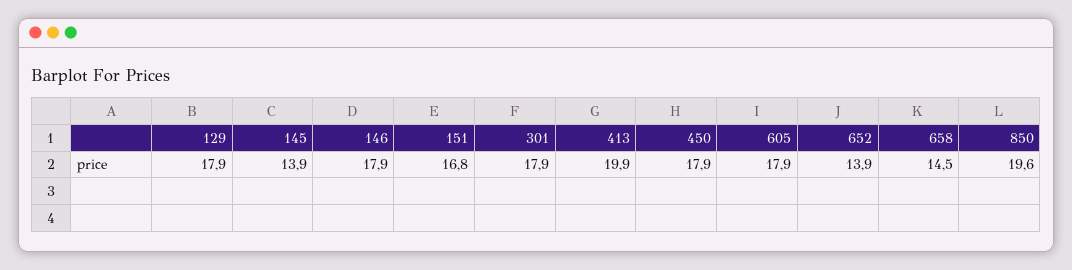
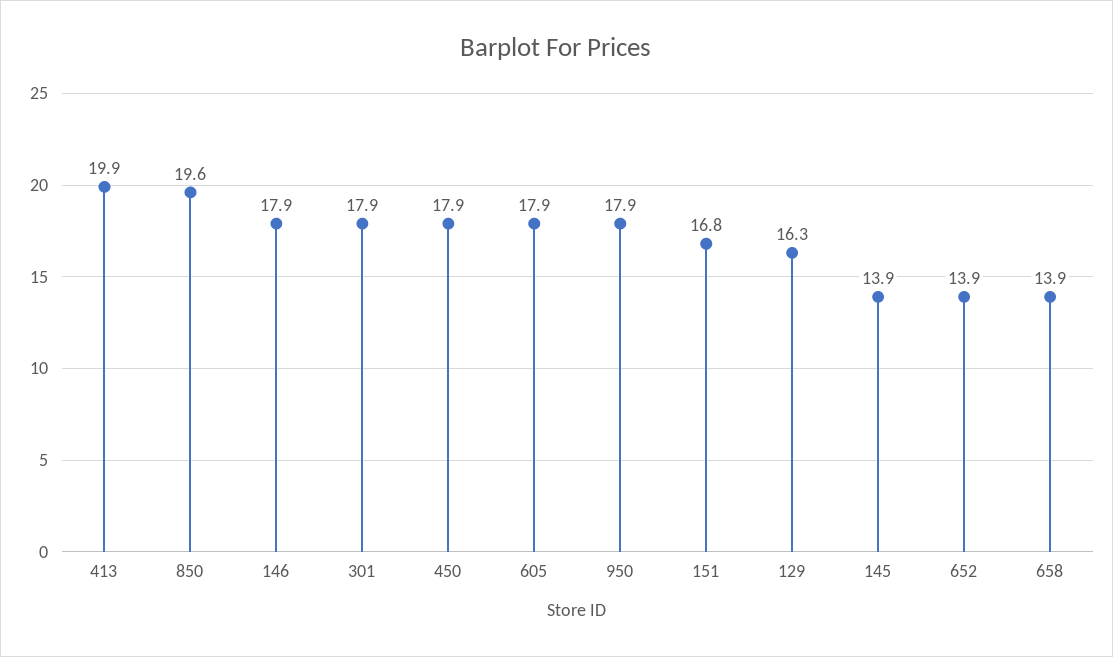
129: 17.9 -> 16.3
658: 14.5 -> 13.9
950: none -> 17.9

